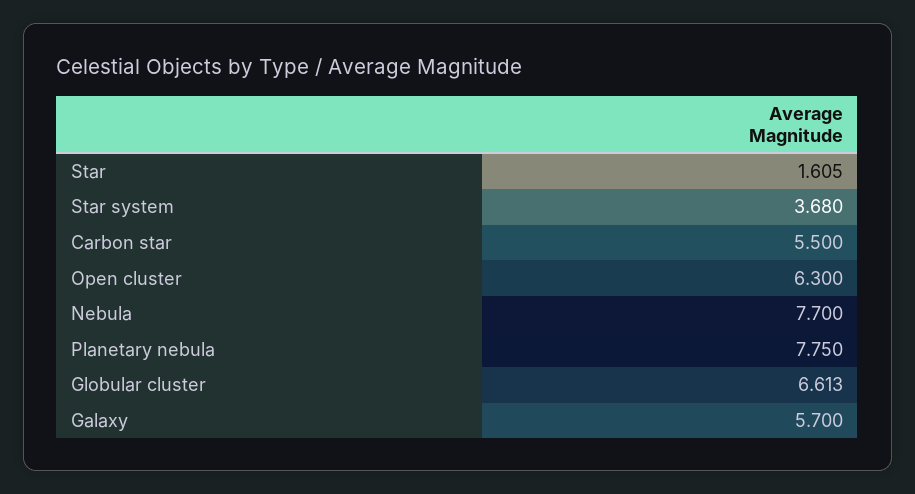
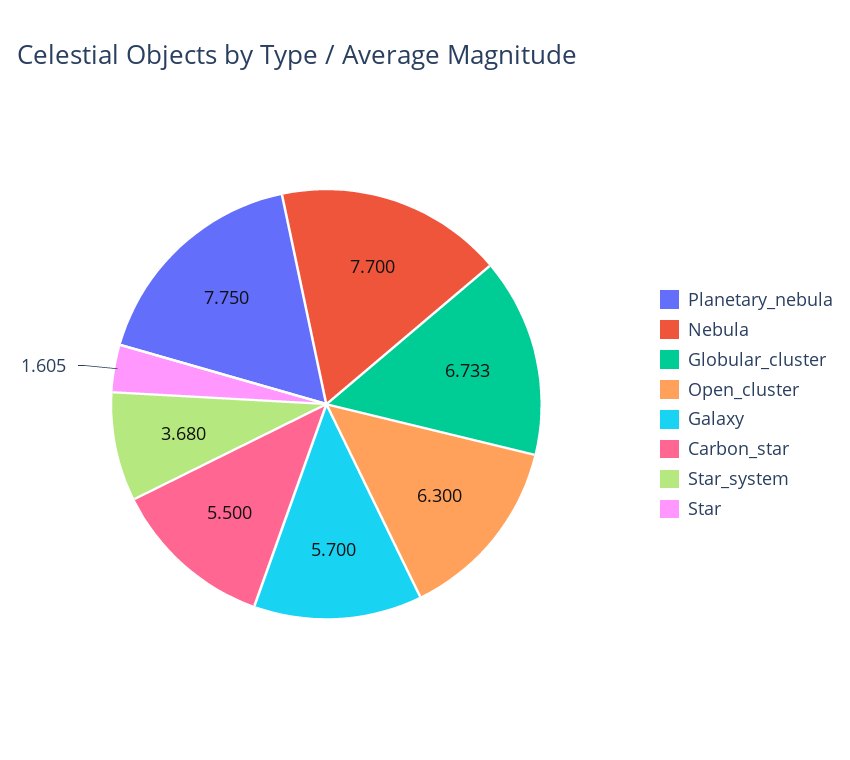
Globular cluster: 6.613 -> 6.733

